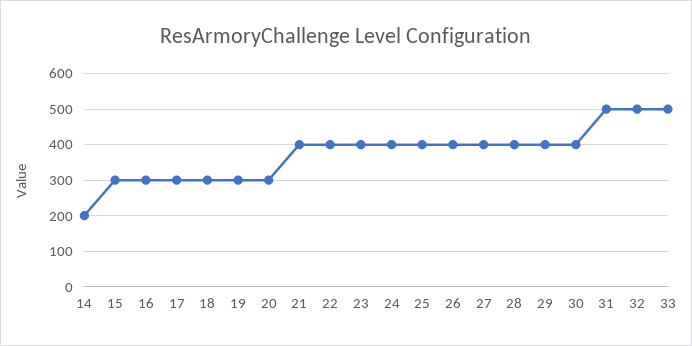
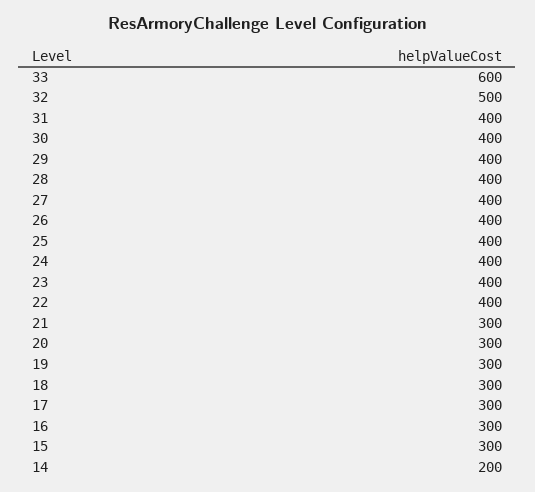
21: 400 -> 300
31: 500 -> 400
33: 500 -> 600

